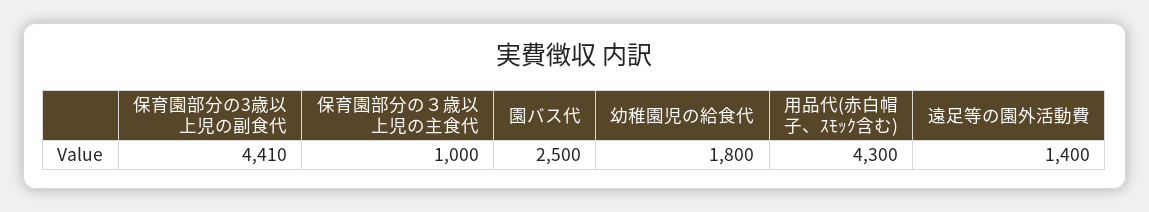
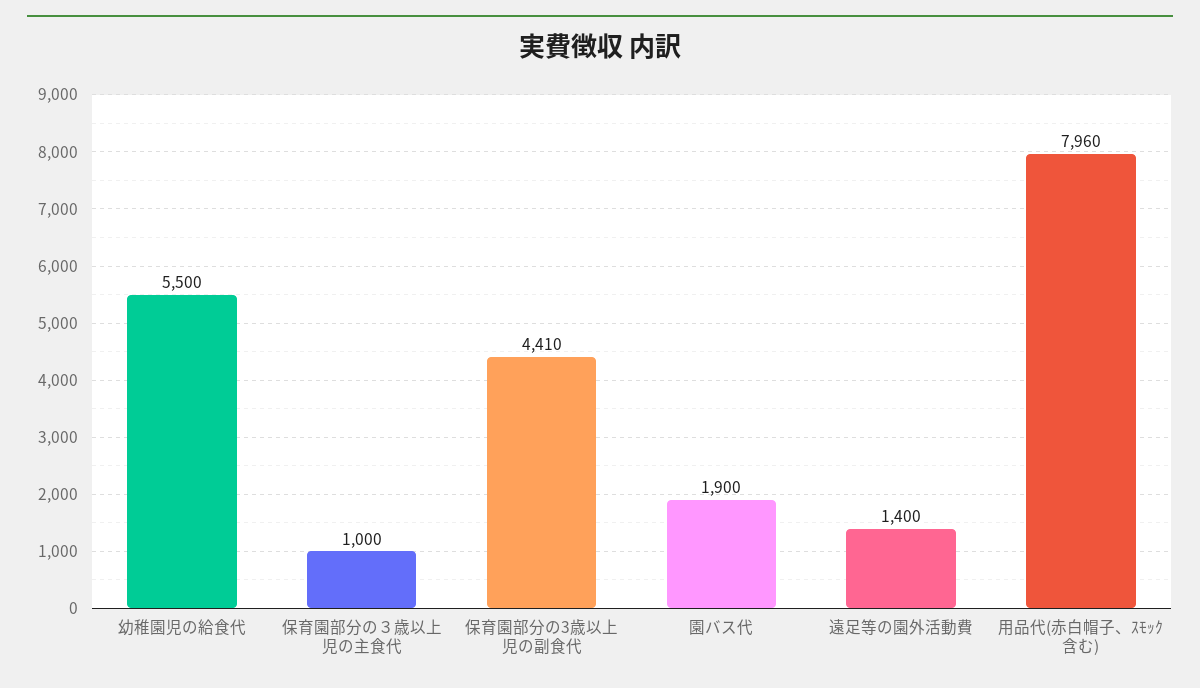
園バス代: 2500 -> 1900
幼稚園児の給食代: 1800 -> 5500
用品代(赤白帽子、ｽﾓｯｸ含む): 4300 -> 7960

